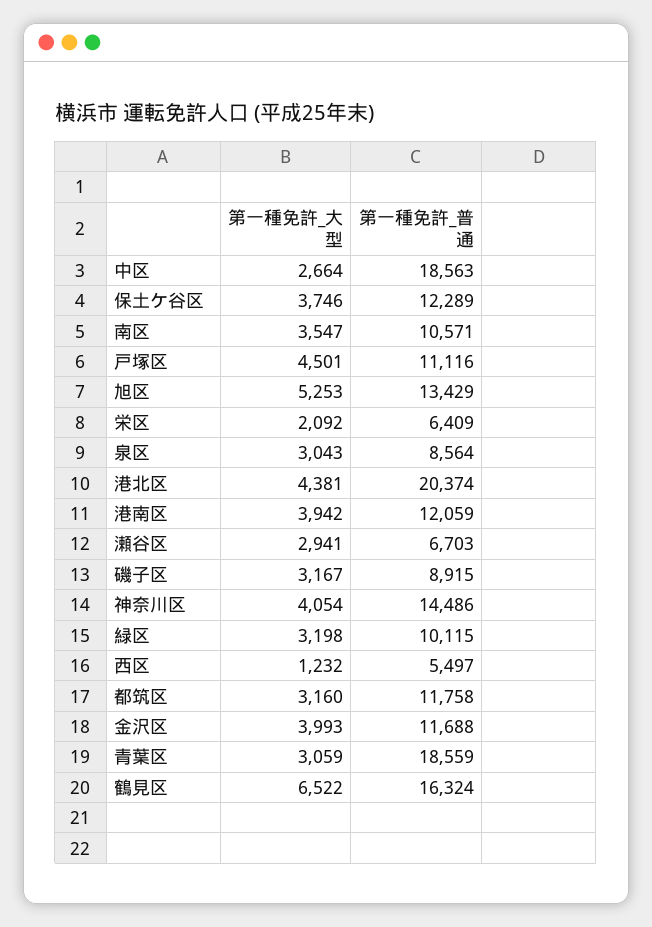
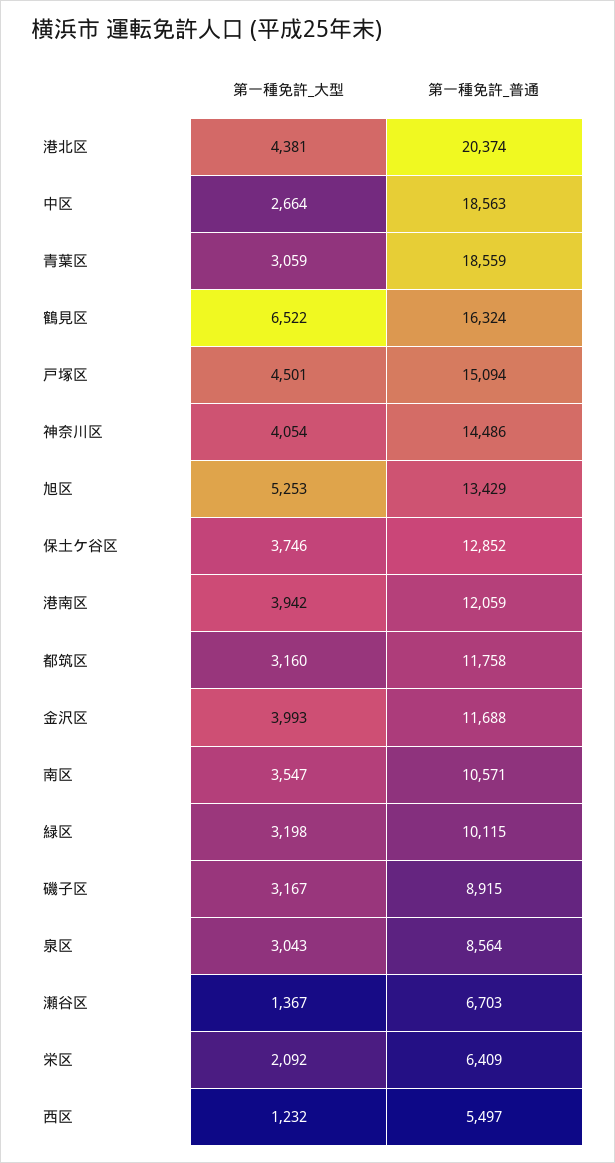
第一種免許_普通, 保土ケ谷区: 12289 -> 12852
第一種免許_普通, 戸塚区: 11116 -> 15094
第一種免許_大型, 瀬谷区: 2941 -> 1367

